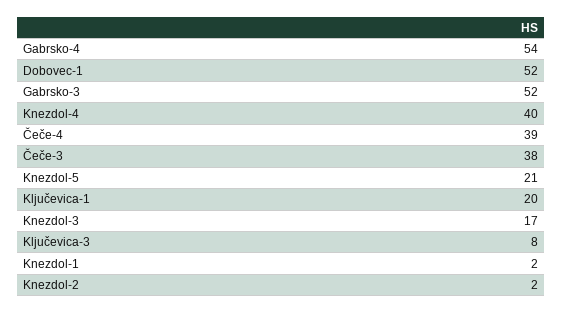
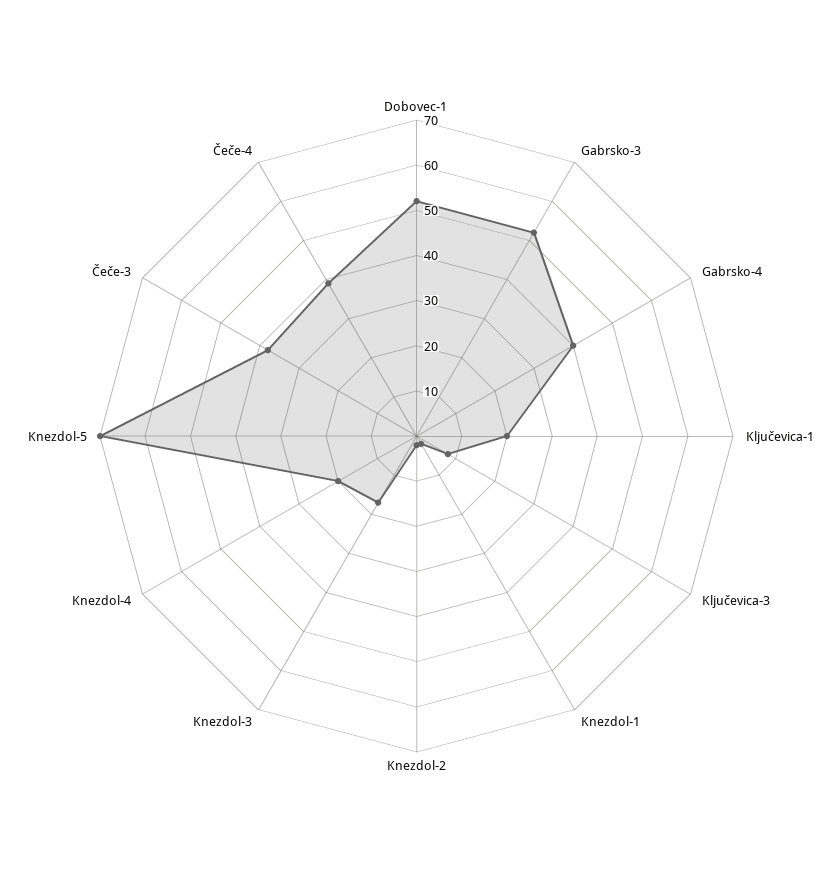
Gabrsko-4: 54 -> 40
Knezdol-4: 40 -> 20
Knezdol-5: 21 -> 70

